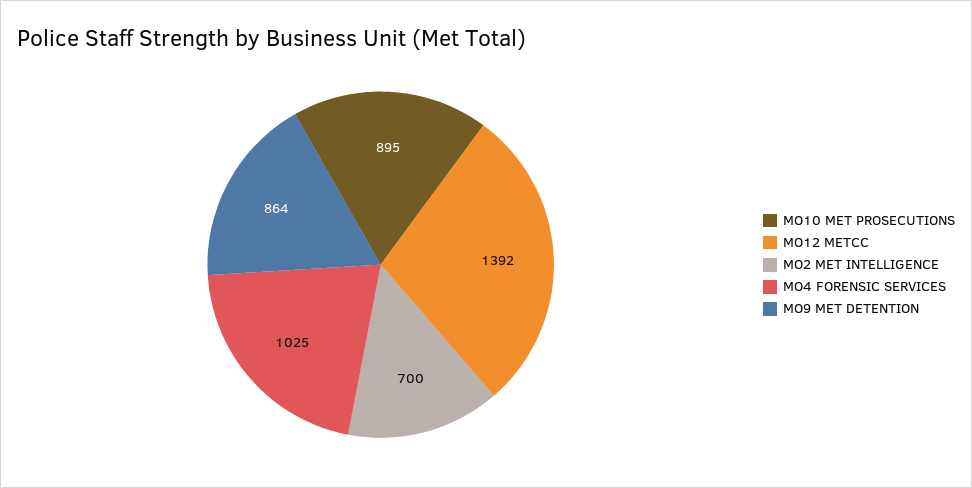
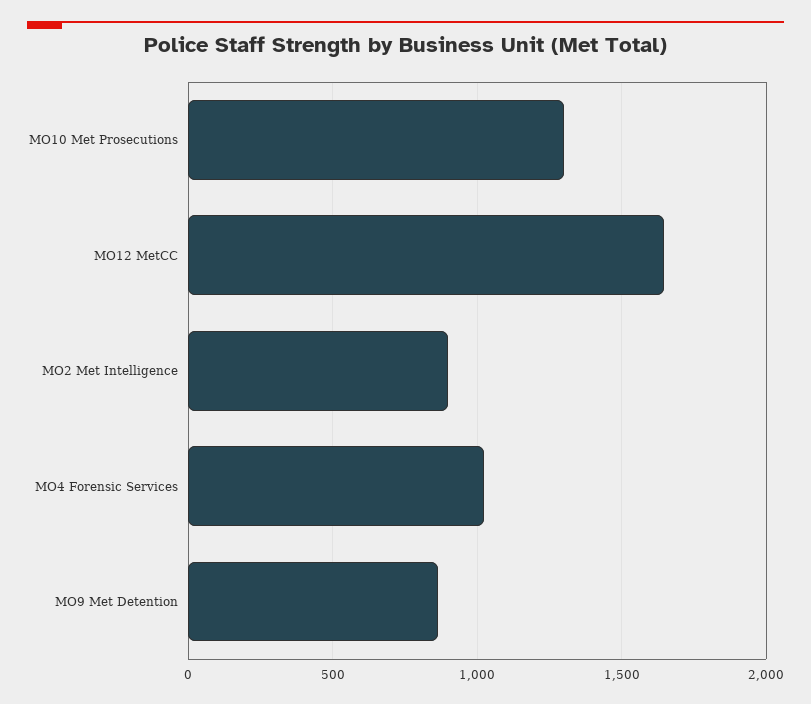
MO10 MET PROSECUTIONS: 895 -> 1300
MO12 METCC: 1392 -> 1650
MO2 MET INTELLIGENCE: 700 -> 900

